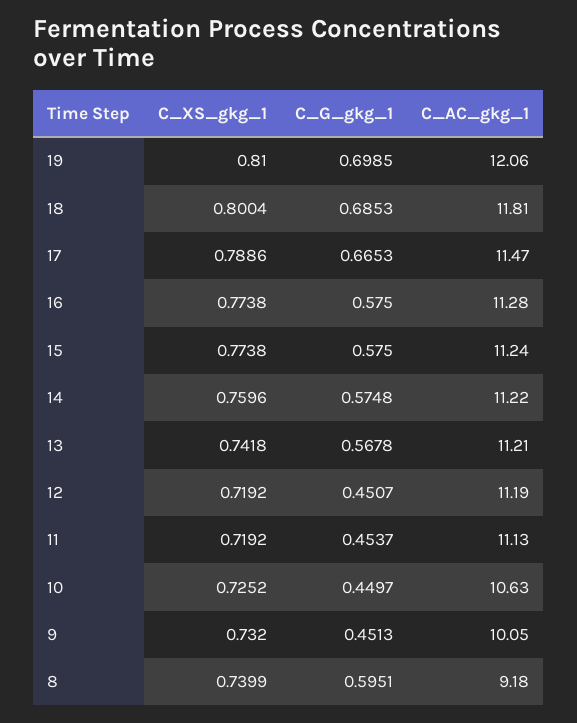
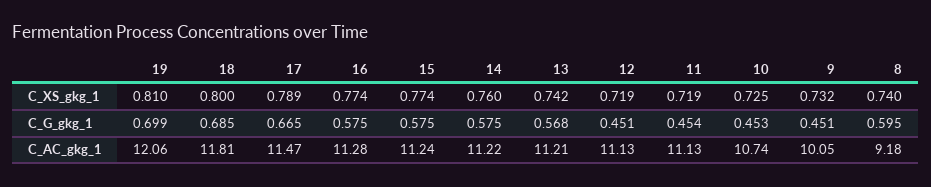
C_AC_gkg_1, 12: 11.19 -> 11.13
C_G_gkg_1, 10: 0.4497 -> 0.453
C_AC_gkg_1, 10: 10.63 -> 10.74

